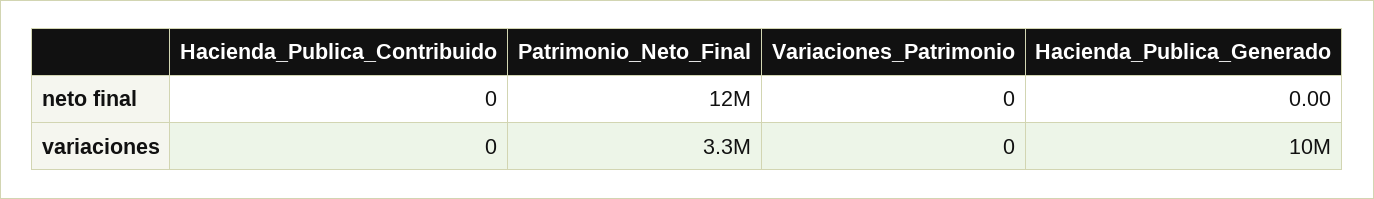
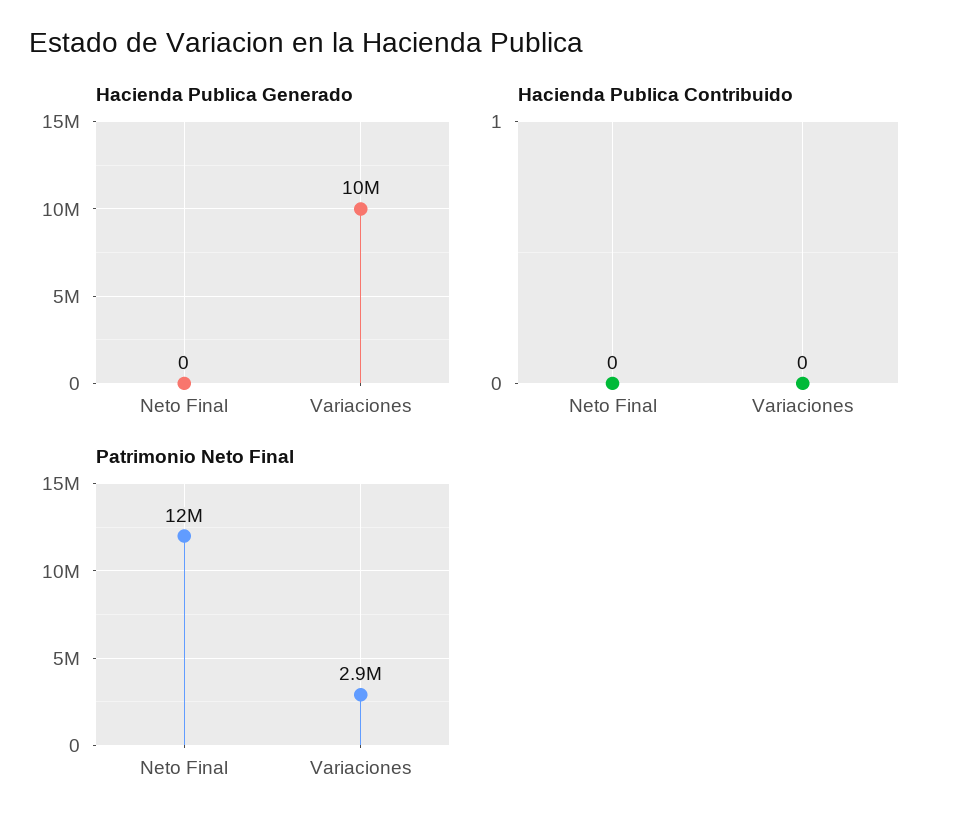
Variaciones_Patrimonio, neto final: 0 -> none
Patrimonio_Neto_Final, variaciones: 3300000 -> 2900000
Variaciones_Patrimonio, variaciones: 0 -> none

